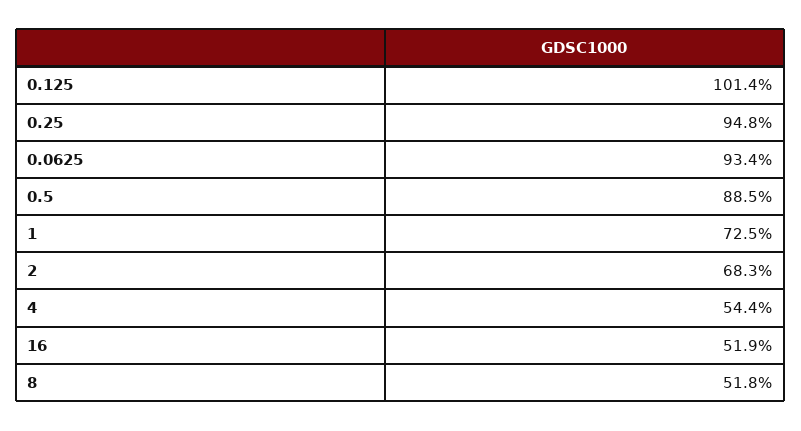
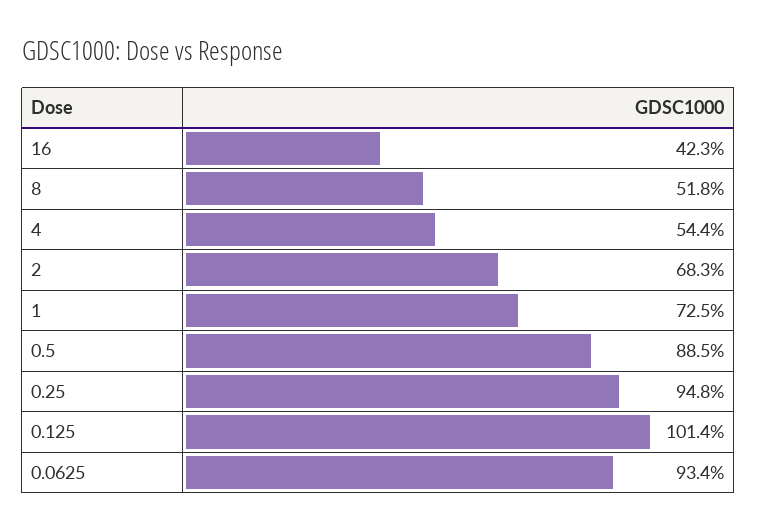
16: 51.9 -> 42.3

